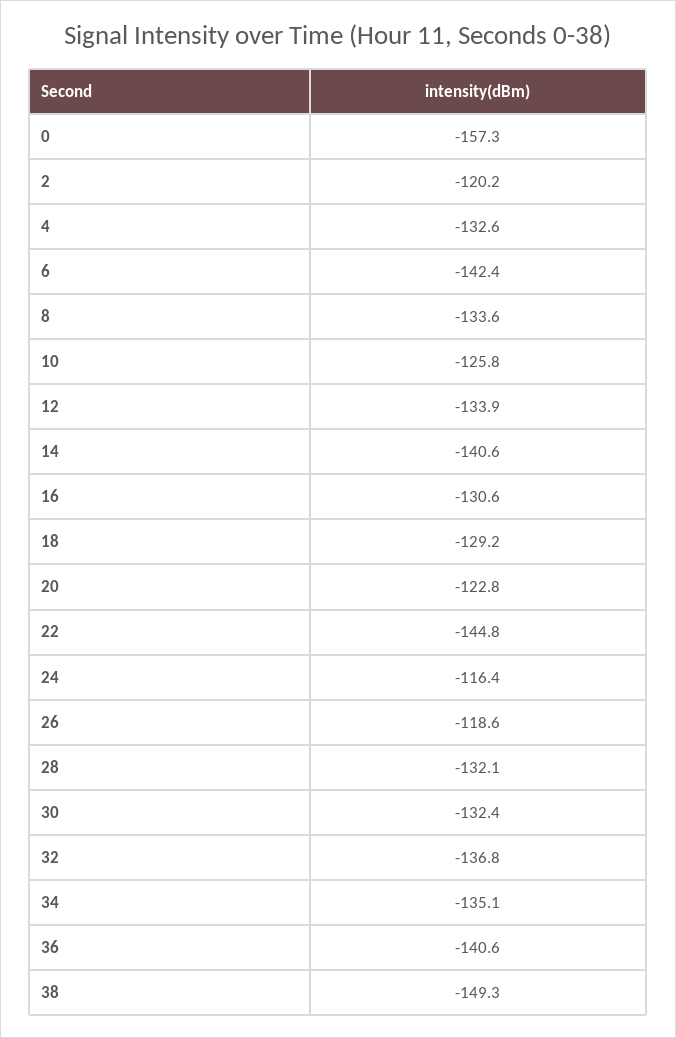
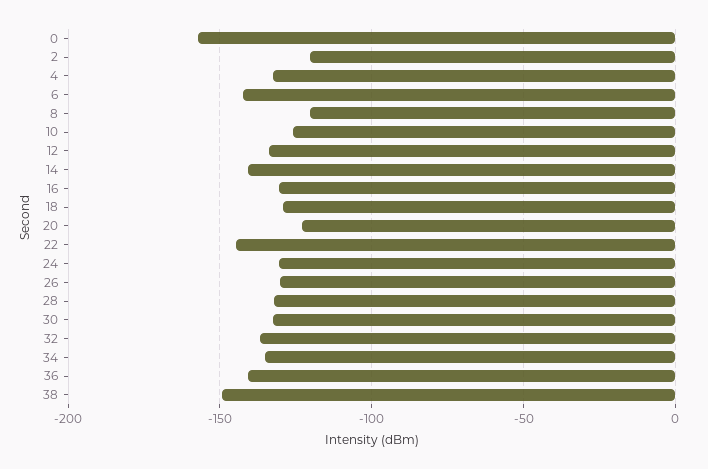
8: -133.6 -> -120
24: -116.4 -> -130
26: -118.6 -> -130

